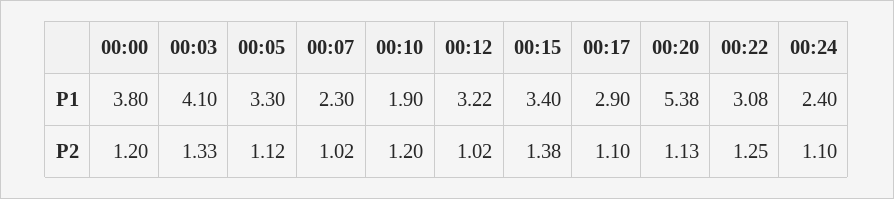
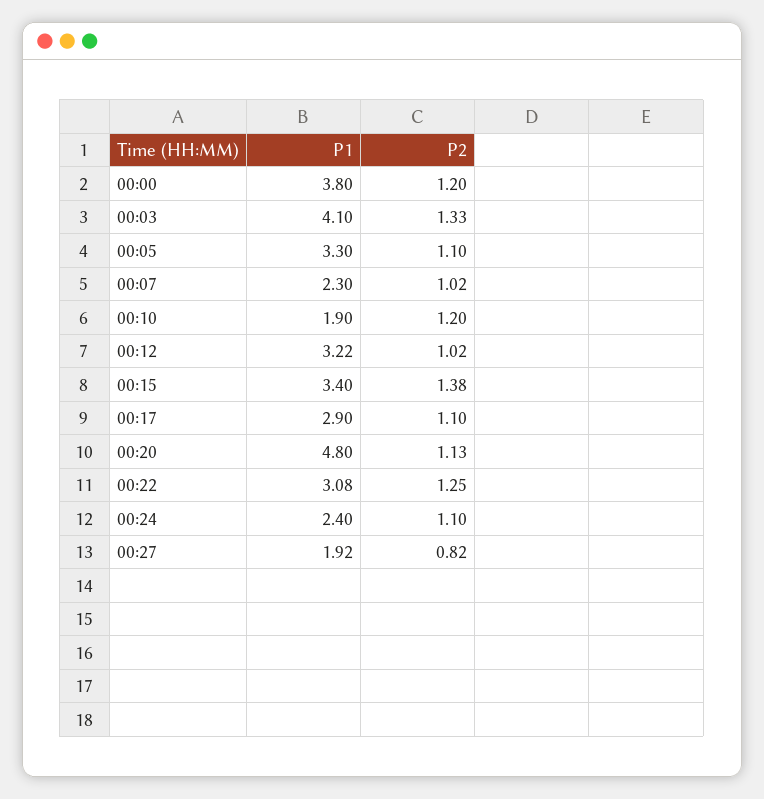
00:20, P1: 5.38 -> 4.8
00:05, P2: 1.12 -> 1.1
00:27, P1: none -> 1.92
00:27, P2: none -> 0.82

